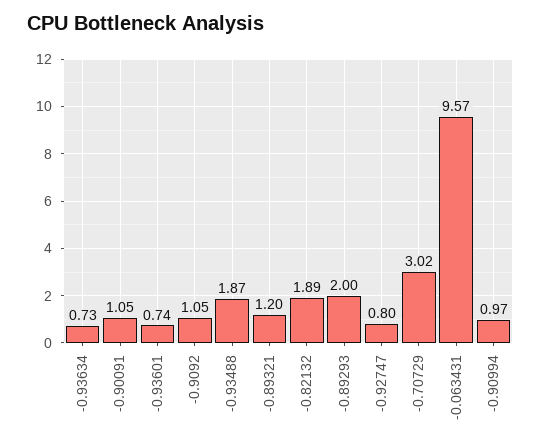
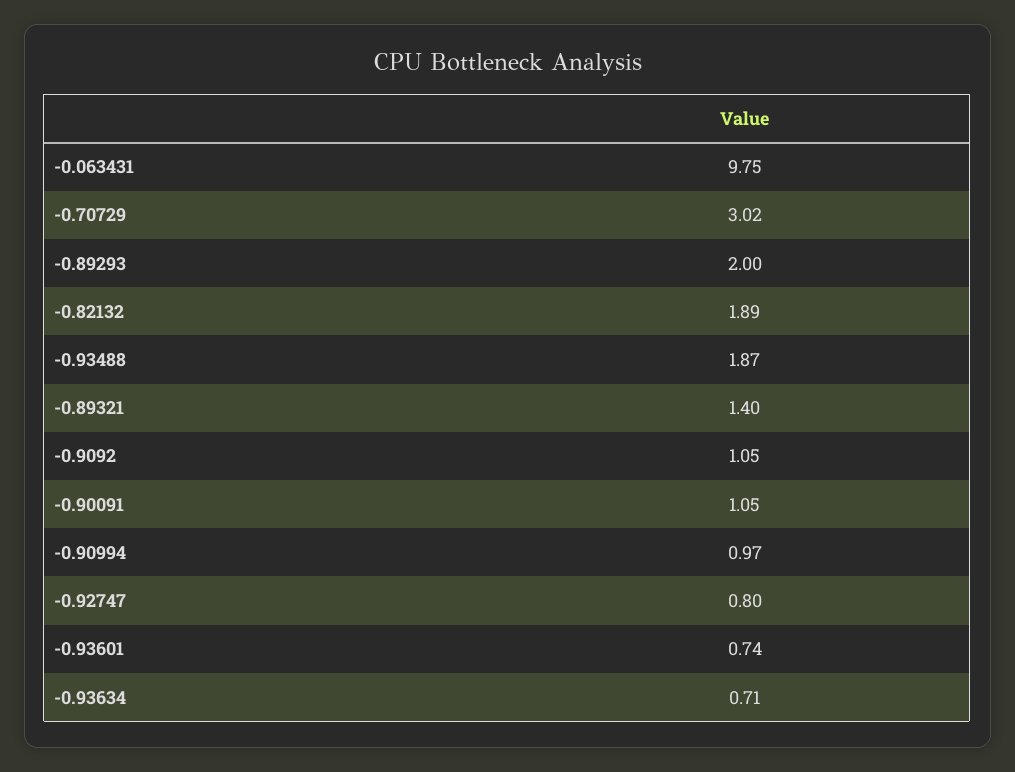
-0.93634: 0.73 -> 0.71
-0.89321: 1.2 -> 1.4
-0.063431: 9.57 -> 9.75

